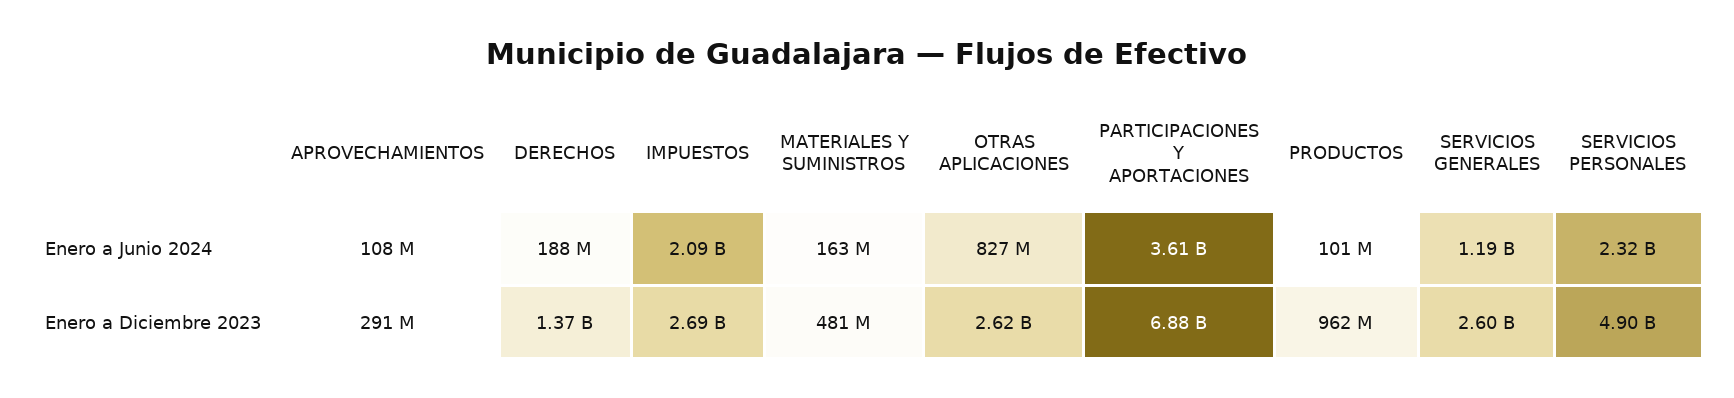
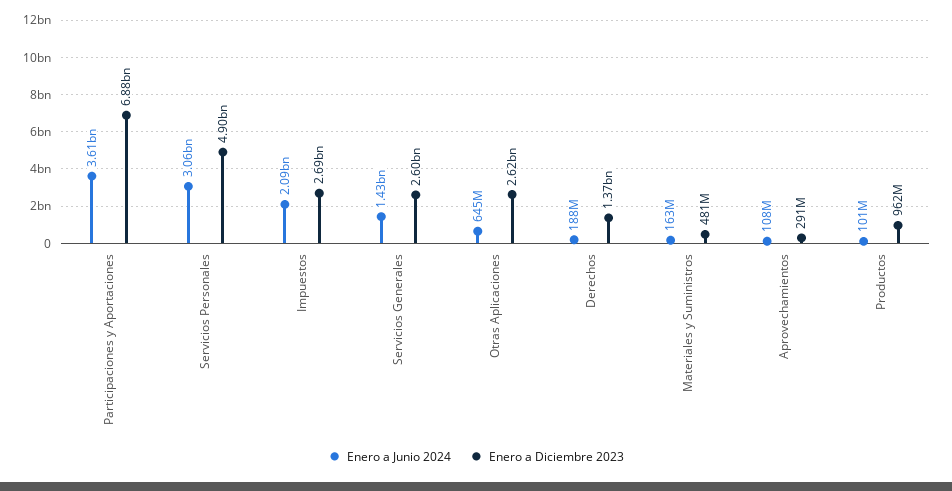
Enero a Junio 2024, OTRAS APLICACIONES: 827000000 -> 645000000
Enero a Junio 2024, SERVICIOS GENERALES: 1190000000 -> 1430000000
Enero a Junio 2024, SERVICIOS PERSONALES: 2320000000 -> 3060000000

